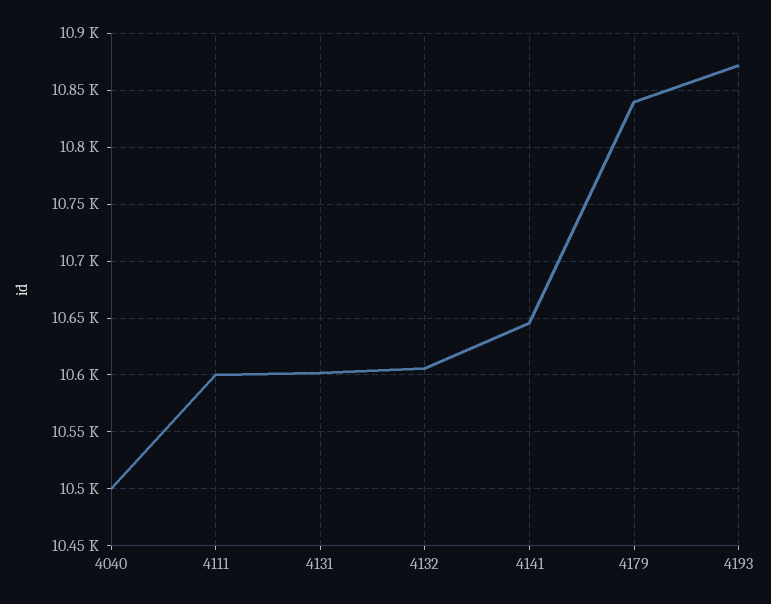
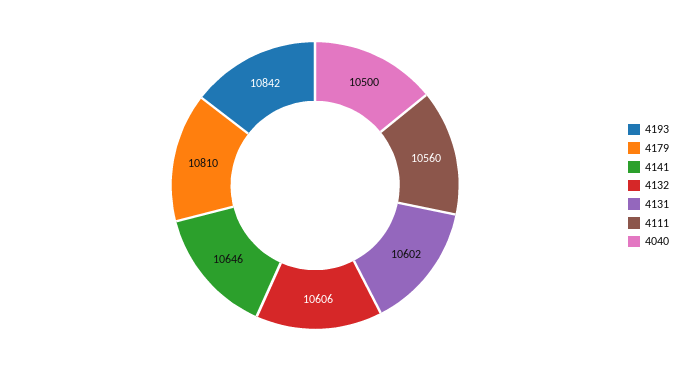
4111: 10600 -> 10560
4179: 10840 -> 10810
4193: 10870 -> 10842

